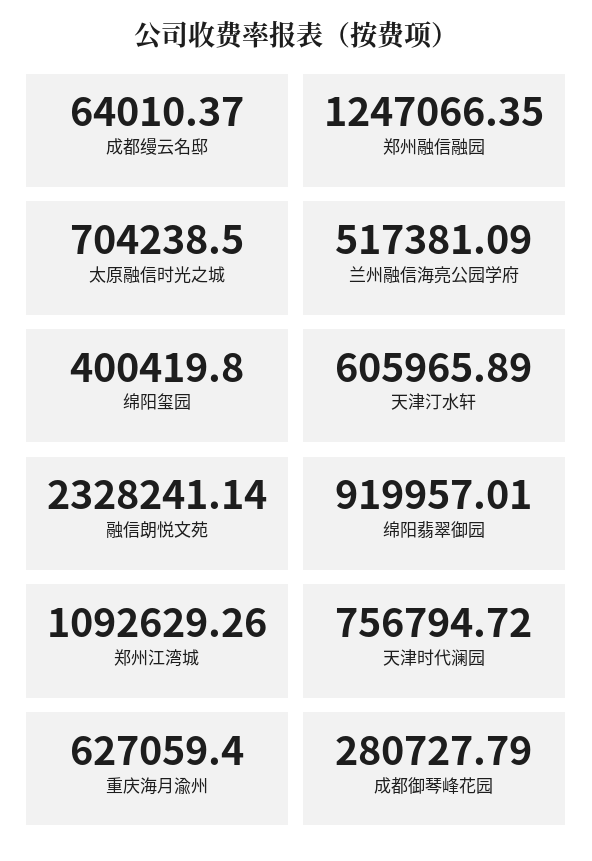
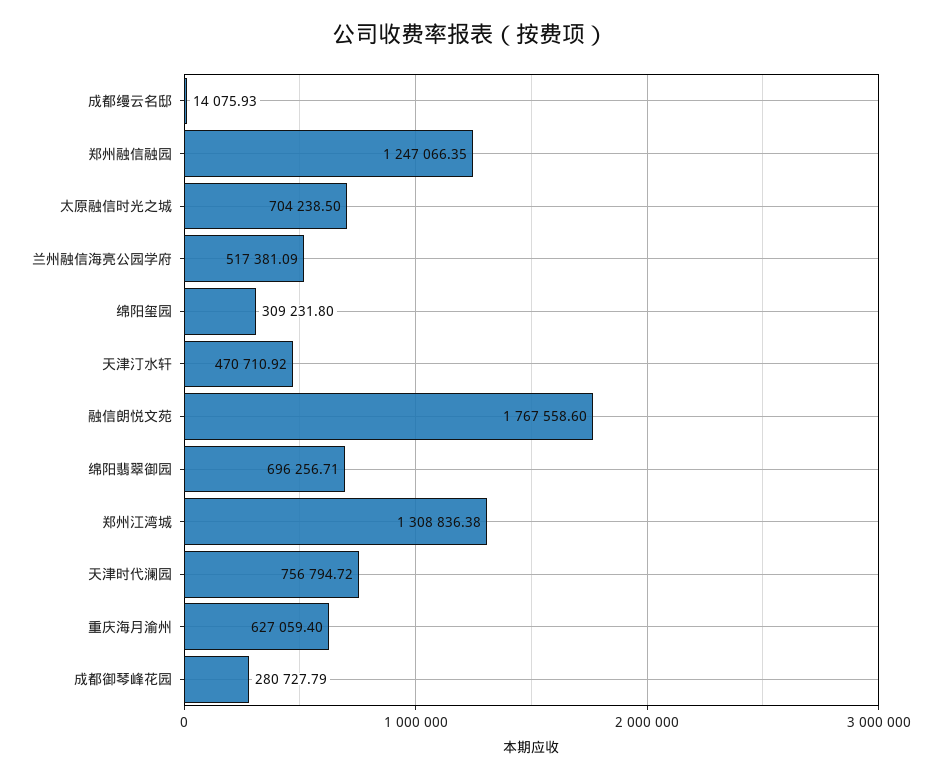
成都缦云名邸: 64010.37 -> 14075.93
绵阳玺园: 400419.8 -> 309231.8
天津汀水轩: 605965.89 -> 470710.92
融信朗悦文苑: 2328241.14 -> 1767558.6
绵阳翡翠御园: 919957.01 -> 696256.71
郑州江湾城: 1092629.26 -> 1308836.38

